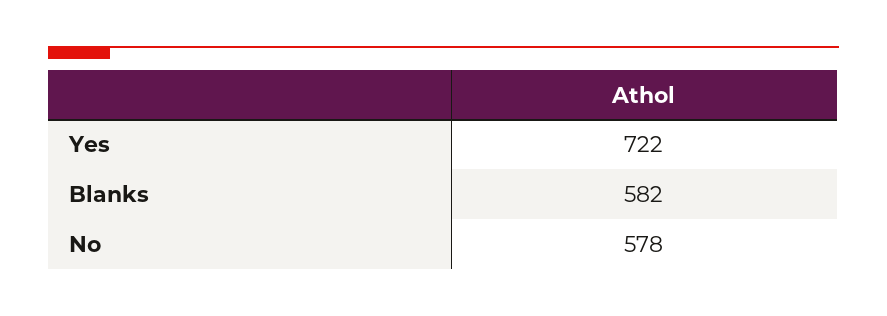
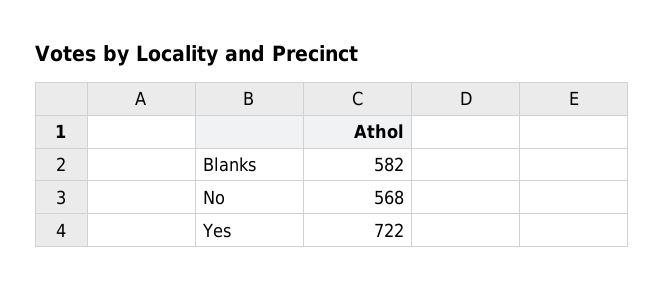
No: 578 -> 568

